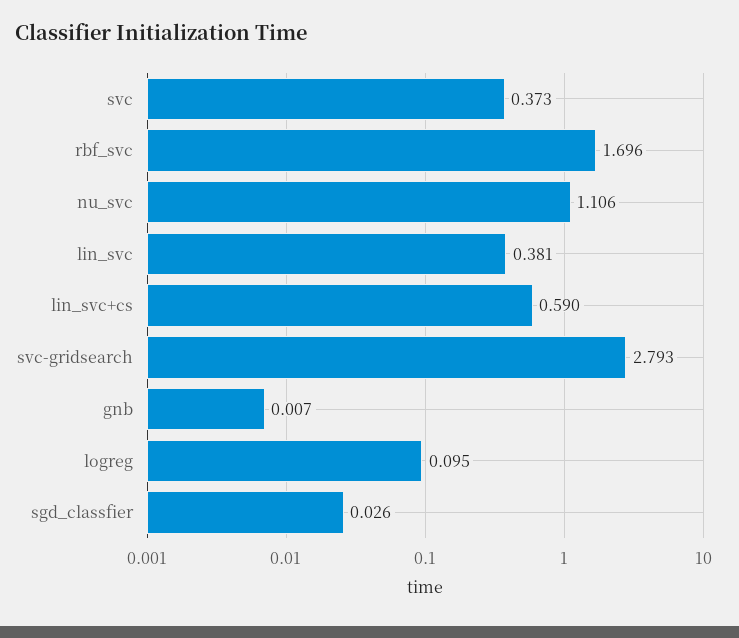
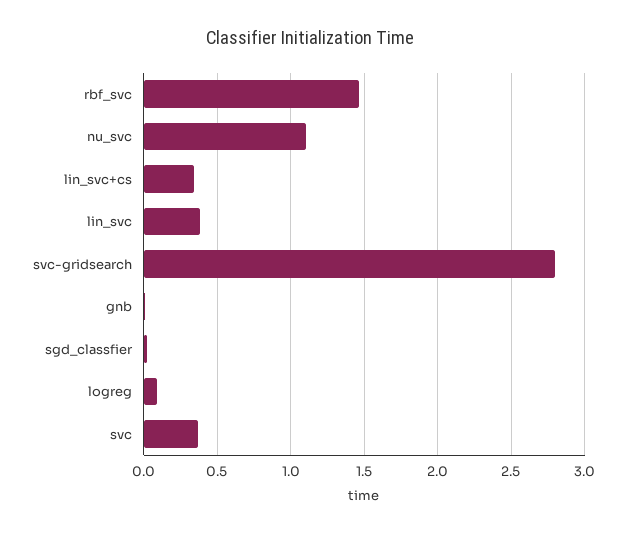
rbf_svc: 1.696 -> 1.45
lin_svc+cs: 0.59 -> 0.35

